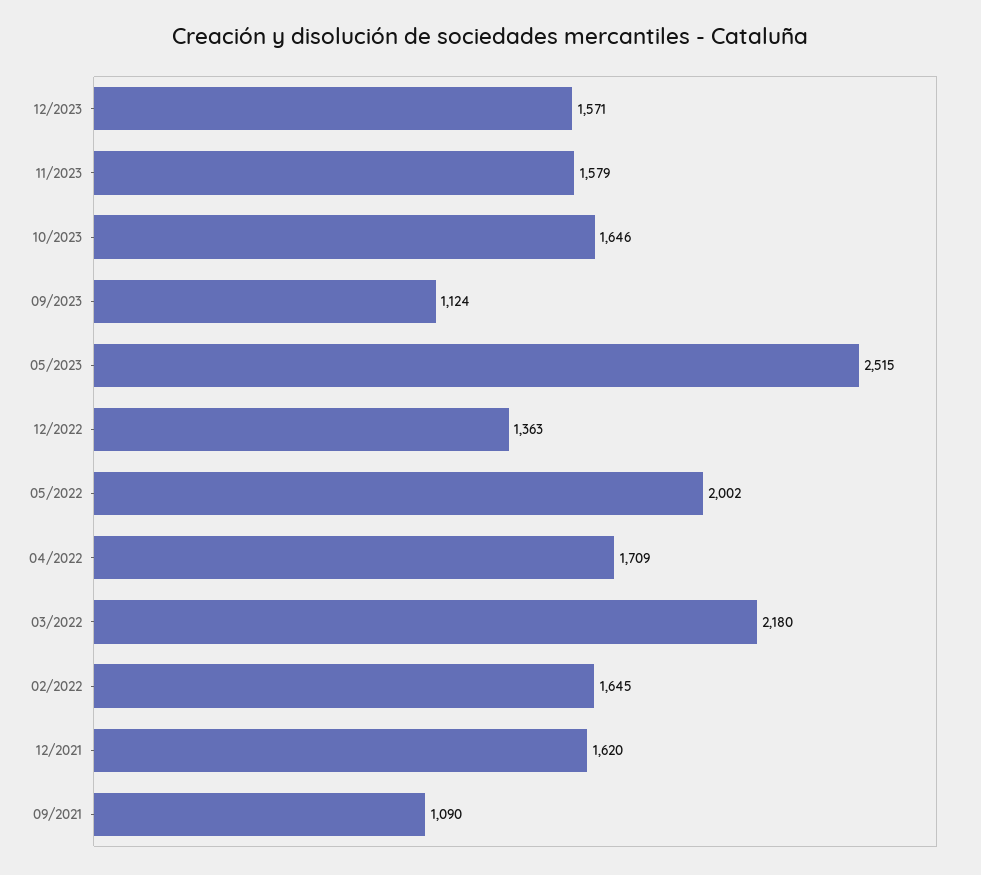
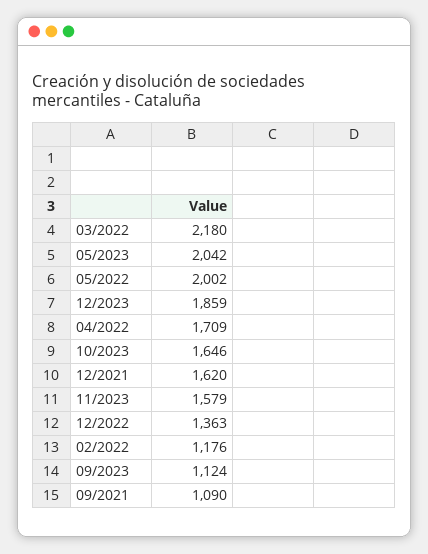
12/2023: 1571 -> 1859
05/2023: 2515 -> 2042
02/2022: 1645 -> 1176

